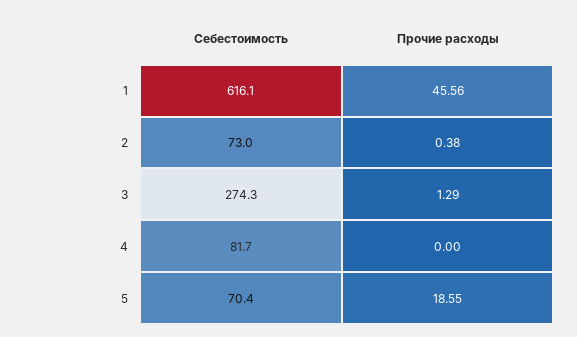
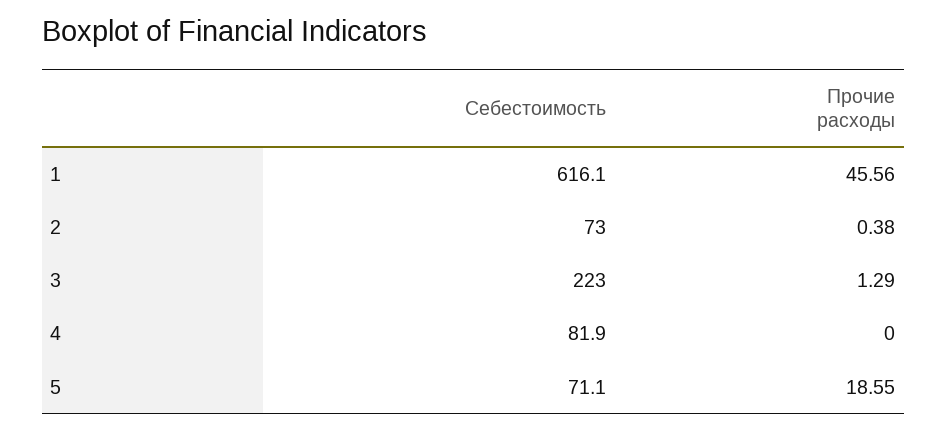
Себестоимость, 3: 274.3 -> 223
Себестоимость, 4: 81.7 -> 81.9
Себестоимость, 5: 70.4 -> 71.1

